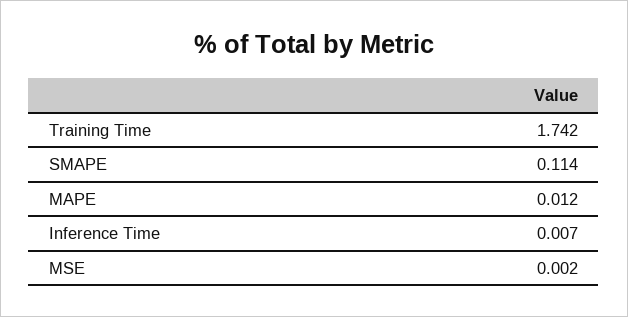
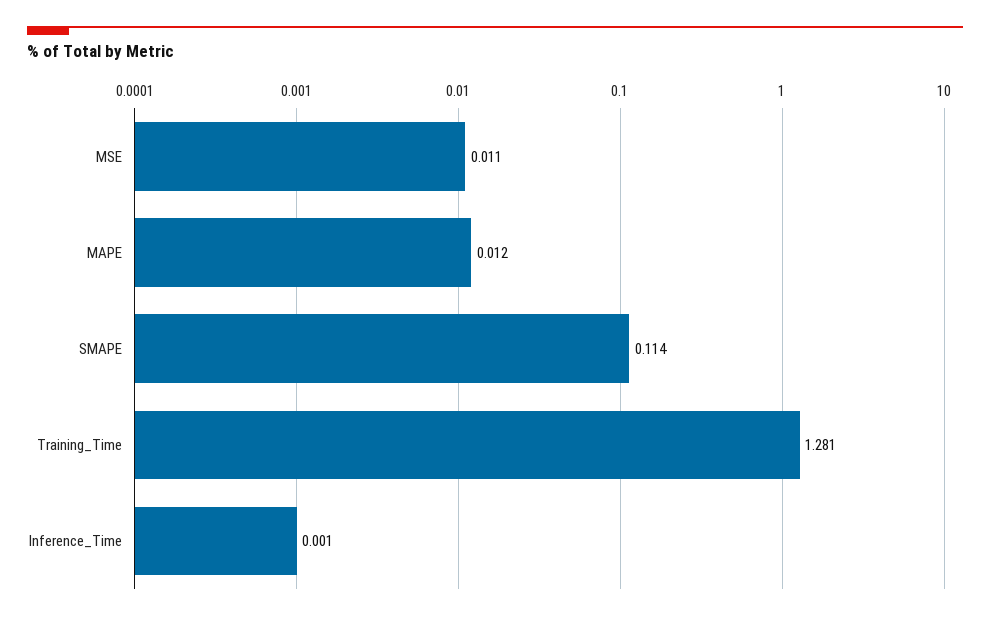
Training Time: 1.742 -> 1.281
Inference Time: 0.007 -> 0.001
MSE: 0.002 -> 0.011

